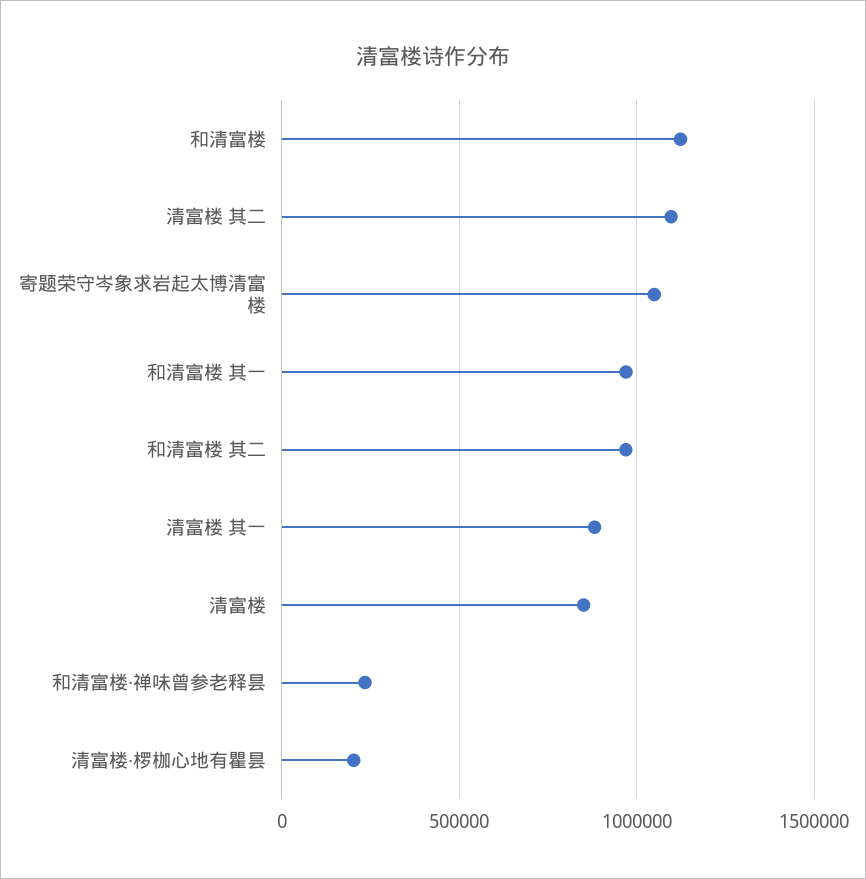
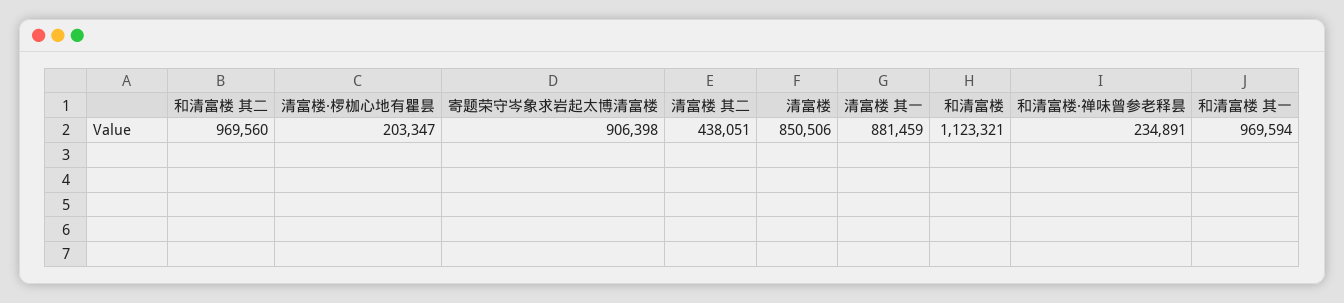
清富楼 其二: 1100000 -> 438051
寄题荣守岑象求岩起太博清富楼: 1050000 -> 906398

